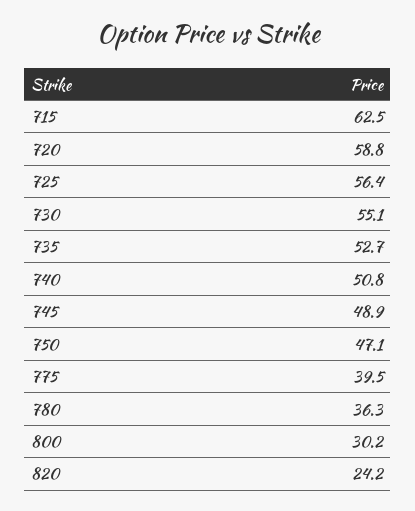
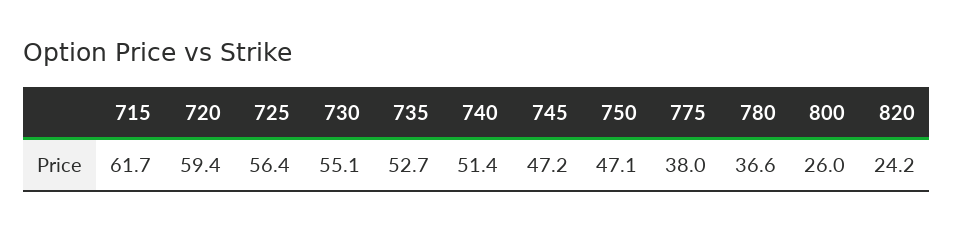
715: 62.5 -> 61.7
720: 58.8 -> 59.4
740: 50.8 -> 51.4
745: 48.9 -> 47.2
775: 39.5 -> 38
780: 36.3 -> 36.6
800: 30.2 -> 26

